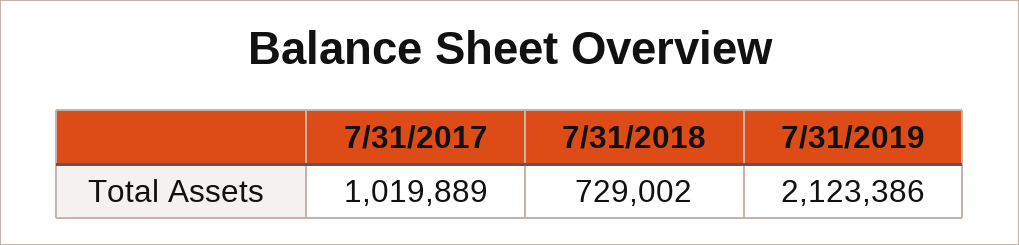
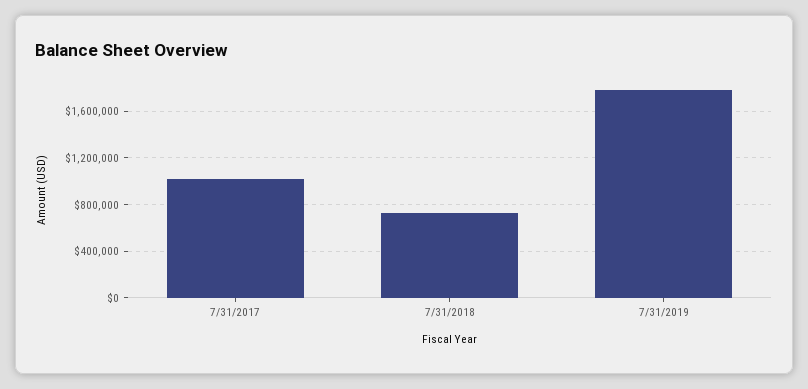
7/31/2019: 2123386 -> 1800000

